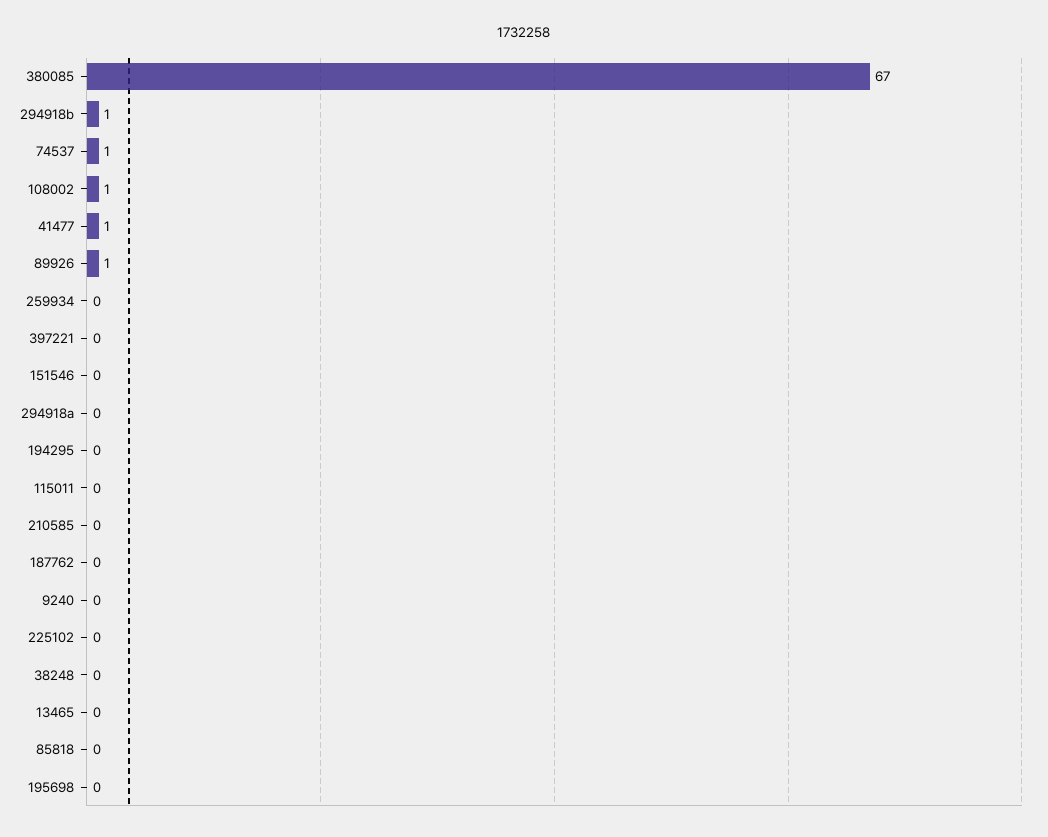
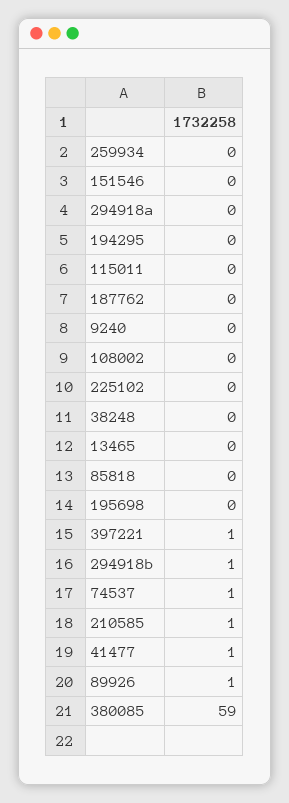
380085: 67 -> 59
108002: 1 -> 0
397221: 0 -> 1
210585: 0 -> 1

